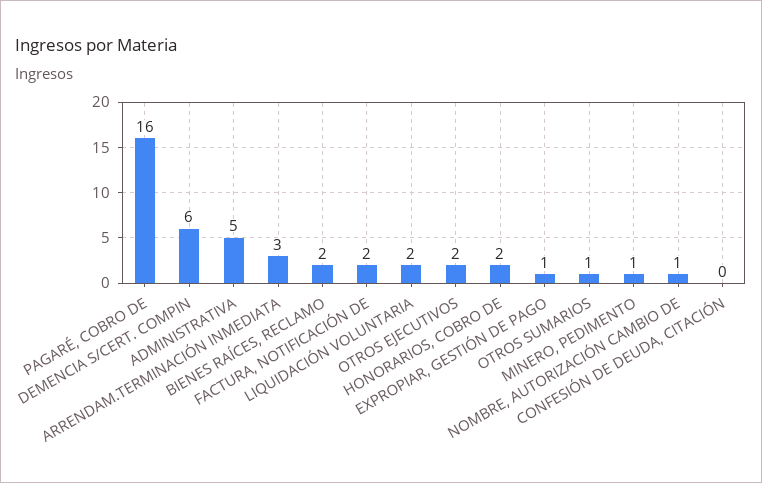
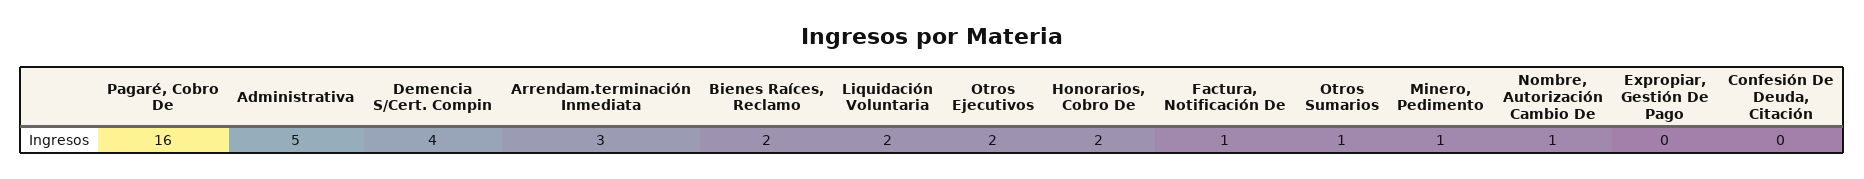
DEMENCIA S/CERT. COMPIN: 6 -> 4
FACTURA, NOTIFICACIÓN DE: 2 -> 1
EXPROPIAR, GESTIÓN DE PAGO: 1 -> 0

